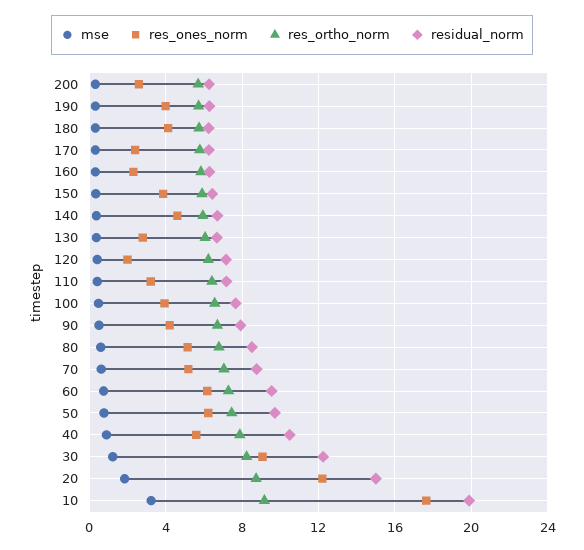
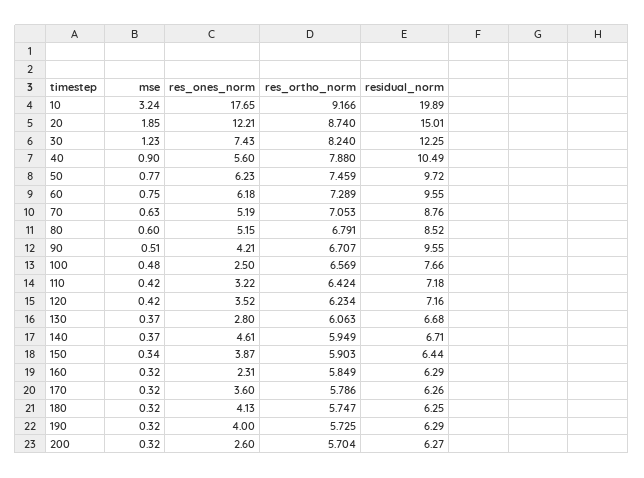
res_ones_norm, 170: 2.5 -> 3.6
res_ones_norm, 120: 2 -> 3.52
res_ones_norm, 100: 4 -> 2.5
residual_norm, 90: 8 -> 9.55
res_ones_norm, 30: 9 -> 7.43

